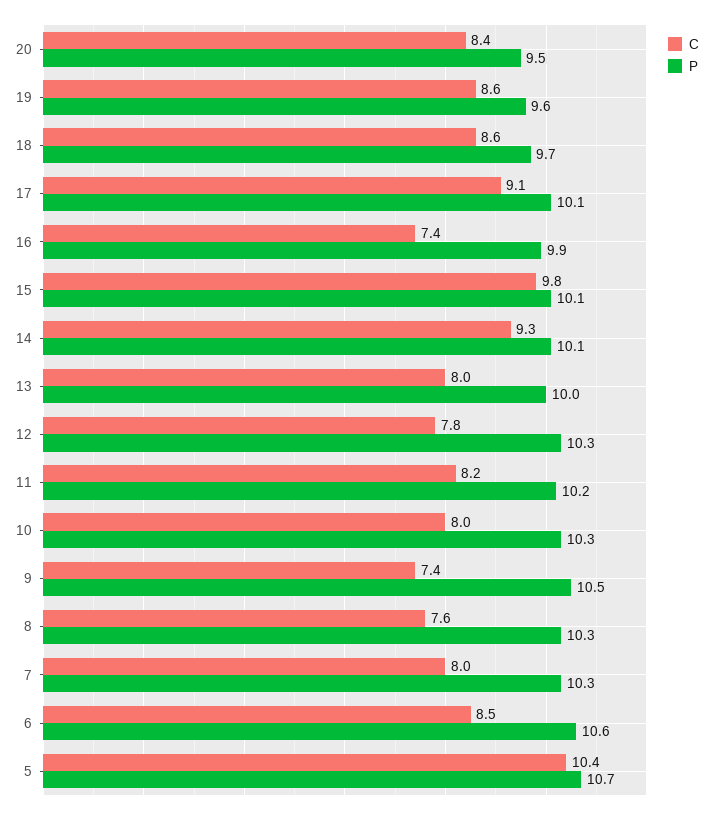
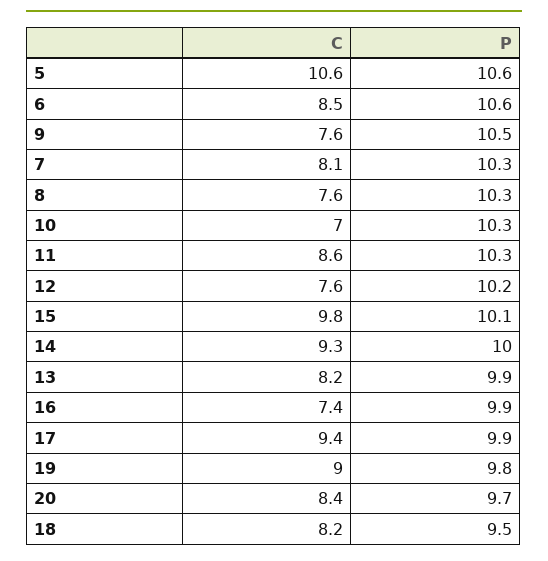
P, 20: 9.5 -> 9.7
C, 19: 8.6 -> 9
P, 19: 9.6 -> 9.8
C, 18: 8.6 -> 8.2
P, 18: 9.7 -> 9.5
C, 17: 9.1 -> 9.4
P, 17: 10.1 -> 9.9
P, 14: 10.1 -> 10
C, 13: 8 -> 8.2
P, 13: 10 -> 9.9
C, 12: 7.8 -> 7.6
P, 12: 10.3 -> 10.2
C, 11: 8.2 -> 8.6
P, 11: 10.2 -> 10.3
C, 10: 8 -> 7
C, 9: 7.4 -> 7.6
C, 7: 8 -> 8.1
C, 5: 10.4 -> 10.6
P, 5: 10.7 -> 10.6

